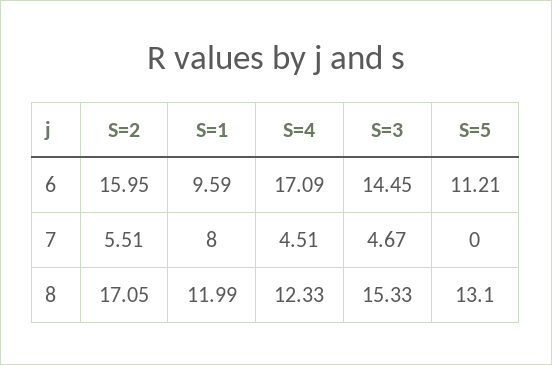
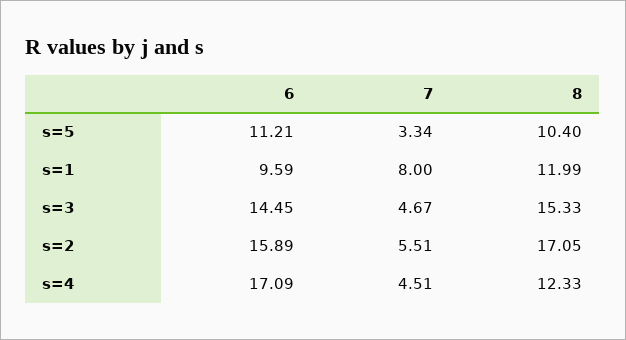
S=2, 6: 15.95 -> 15.89
S=5, 7: 0 -> 3.34
S=5, 8: 13.1 -> 10.4

